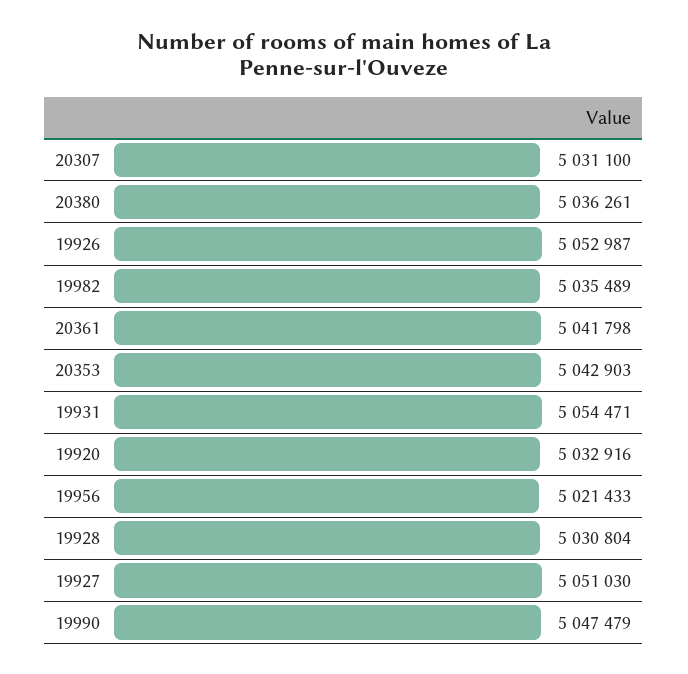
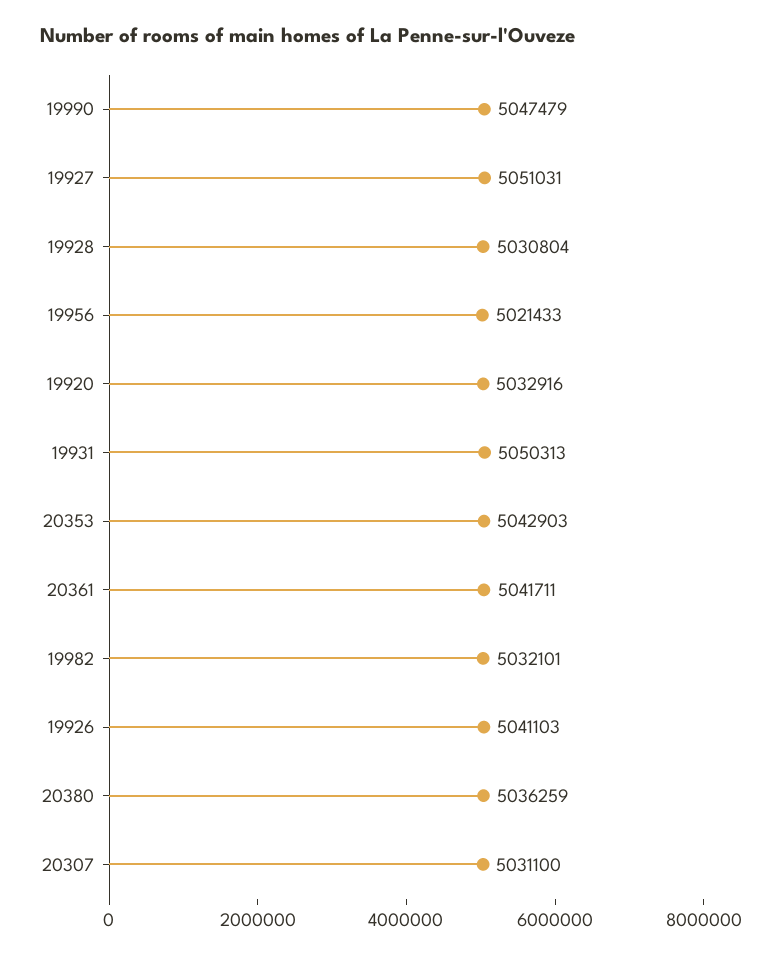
20380: 5036261 -> 5036259
19926: 5052987 -> 5041103
19982: 5035489 -> 5032101
20361: 5041798 -> 5041711
19931: 5054471 -> 5050313
19927: 5051030 -> 5051031

